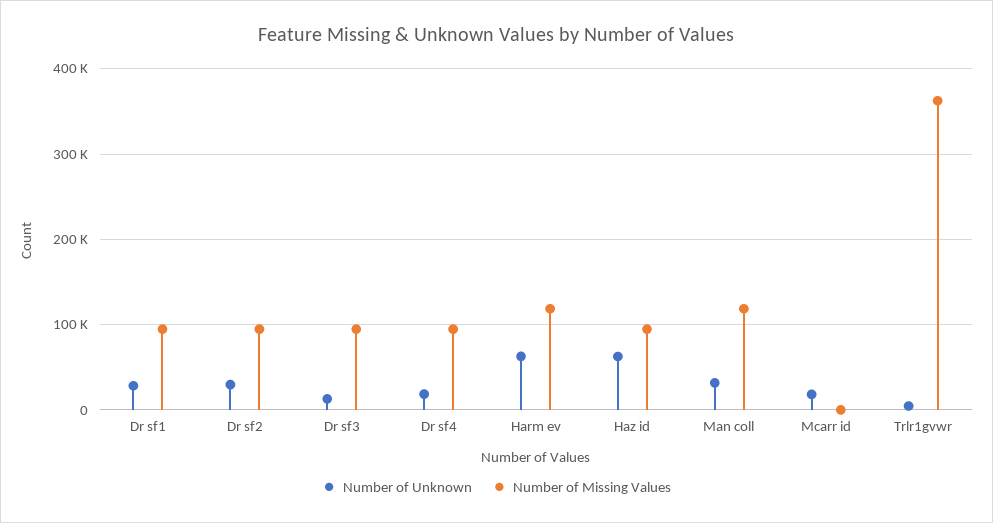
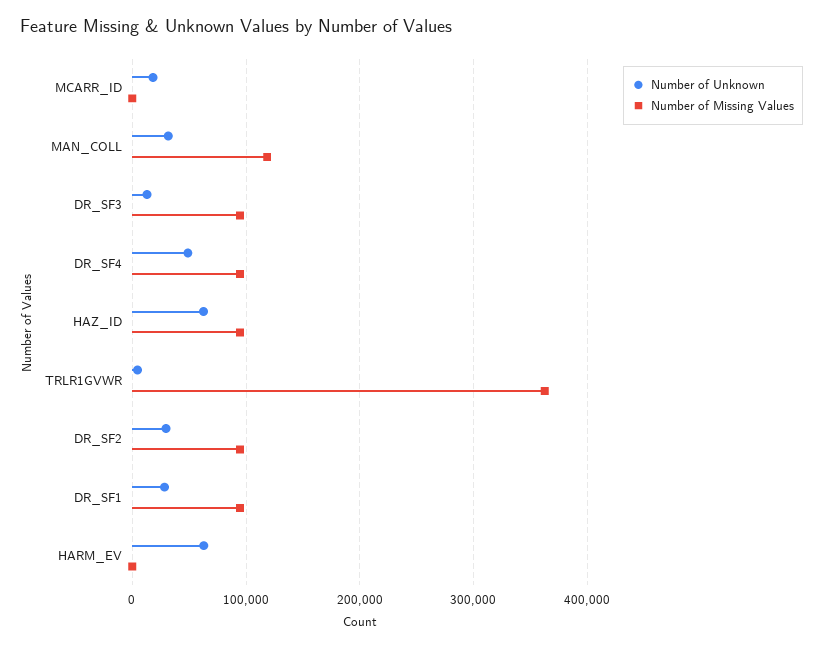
Number of Unknown, Dr sf4: 20000 -> 50000
Number of Missing Values, Harm ev: 120000 -> 0

